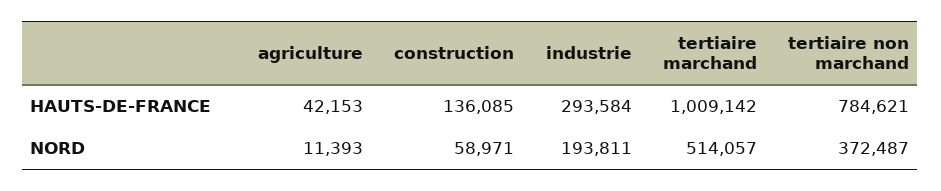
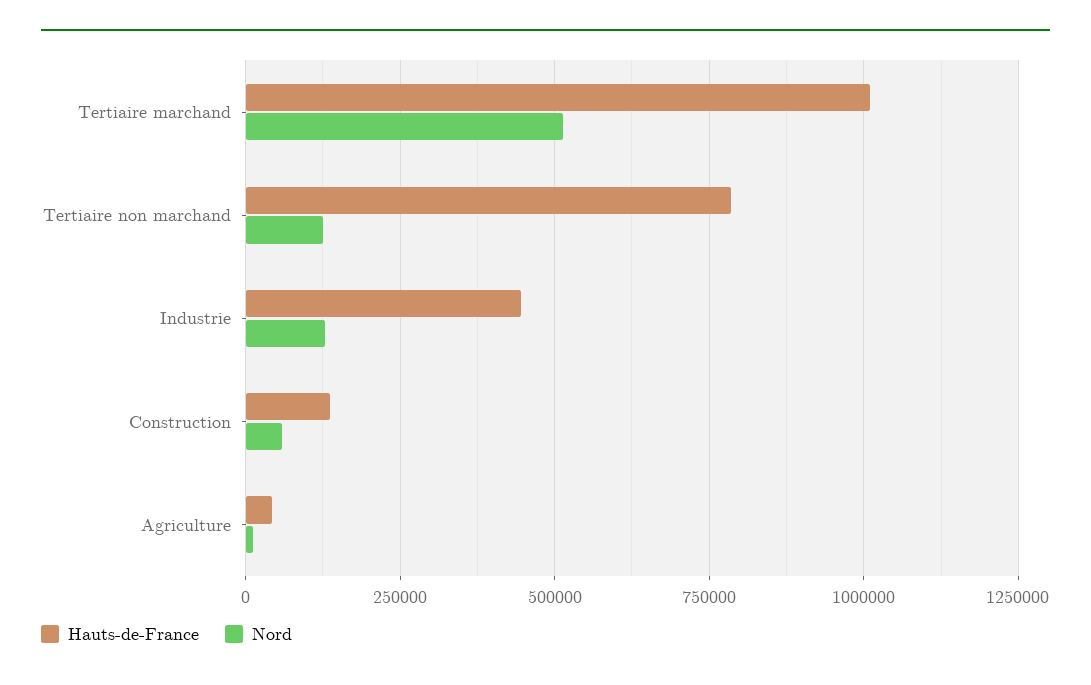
HAUTS-DE-FRANCE, industrie: 293584 -> 450000
NORD, industrie: 193811 -> 125000
NORD, tertiaire non marchand: 372487 -> 125000

